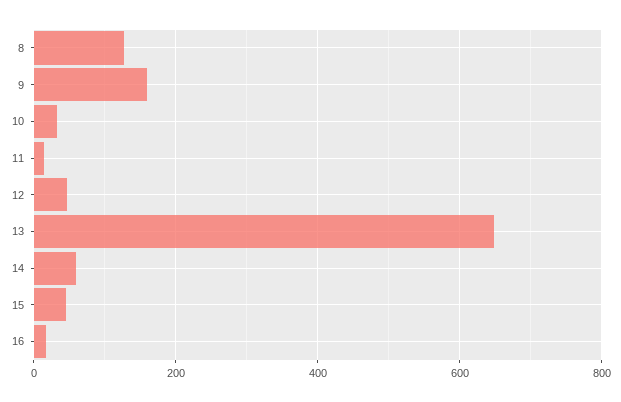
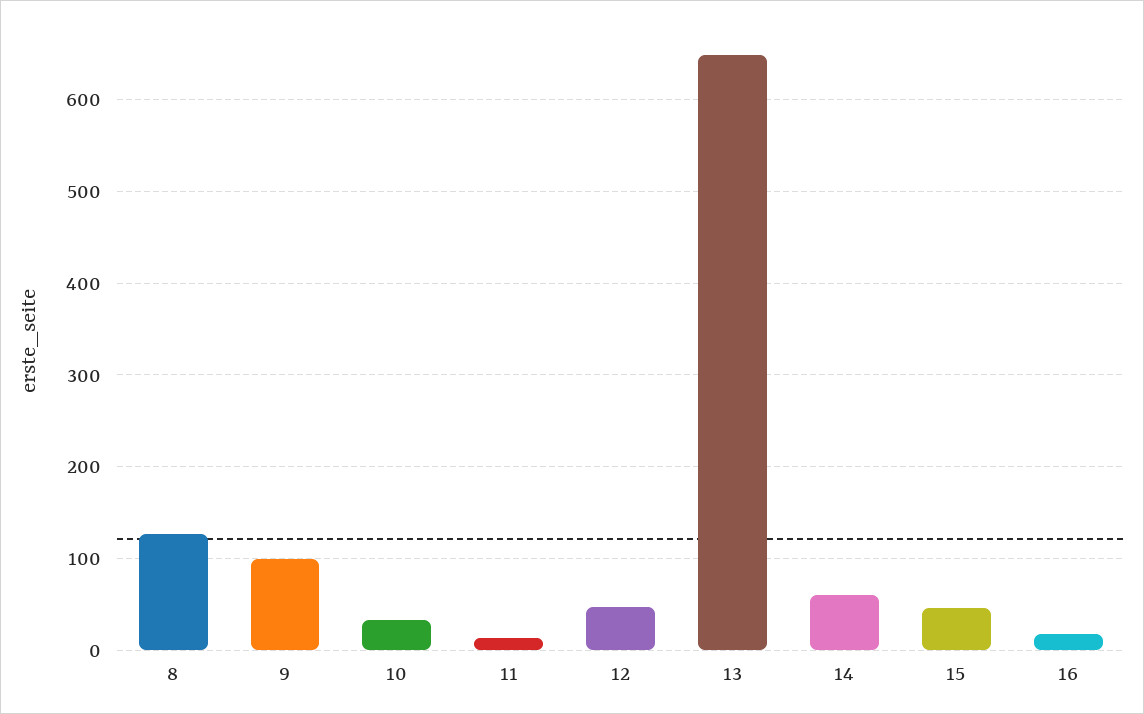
9: 160 -> 100

